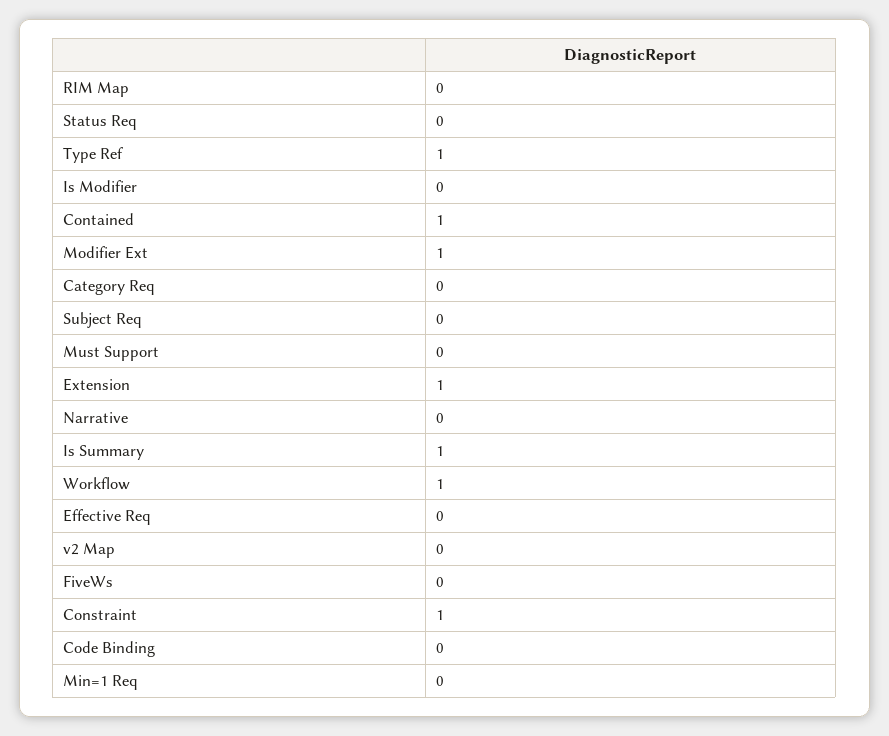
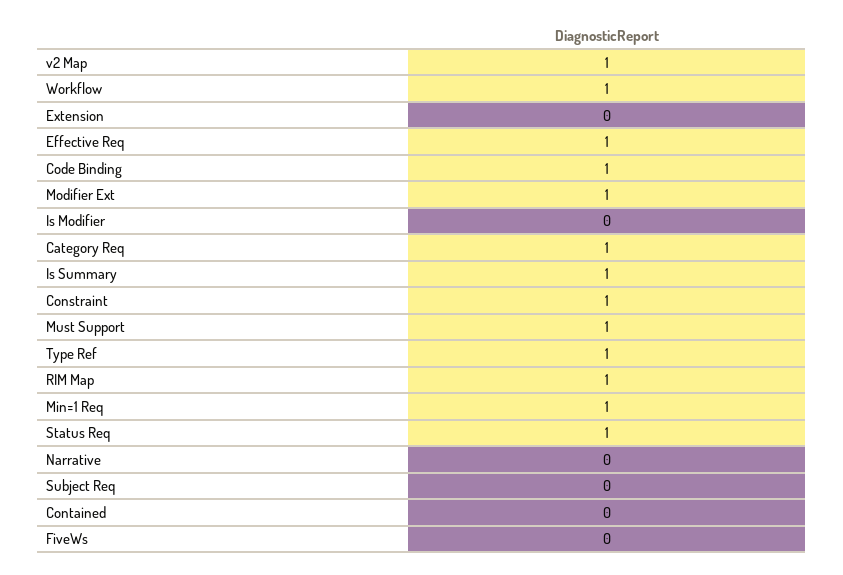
RIM Map: 0 -> 1
Status Req: 0 -> 1
Contained: 1 -> 0
Category Req: 0 -> 1
Must Support: 0 -> 1
Extension: 1 -> 0
Effective Req: 0 -> 1
v2 Map: 0 -> 1
Code Binding: 0 -> 1
Min=1 Req: 0 -> 1

